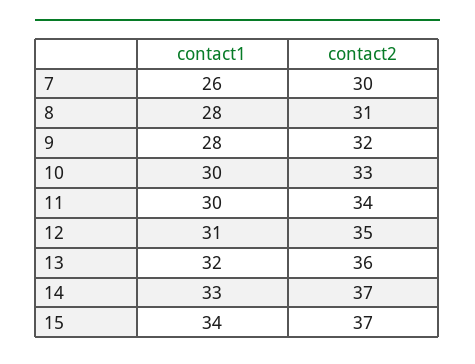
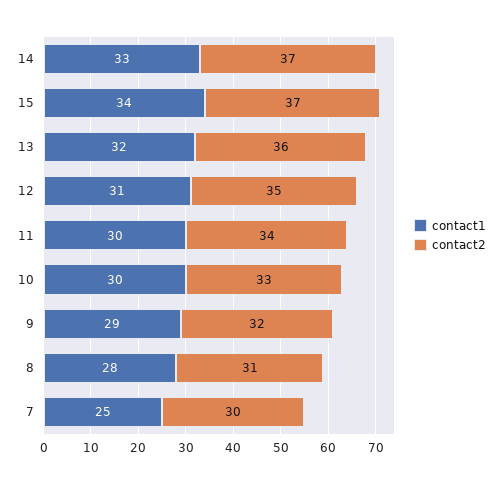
contact1, 7: 26 -> 25
contact1, 9: 28 -> 29

